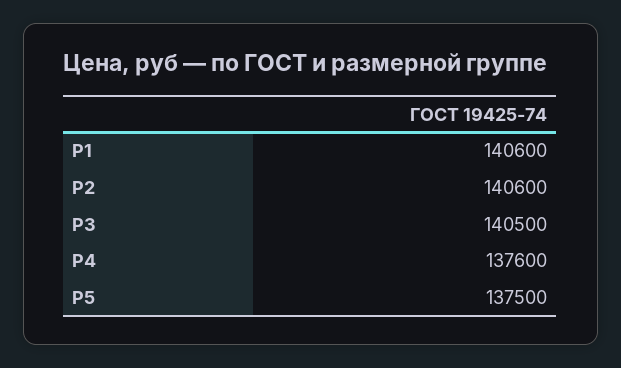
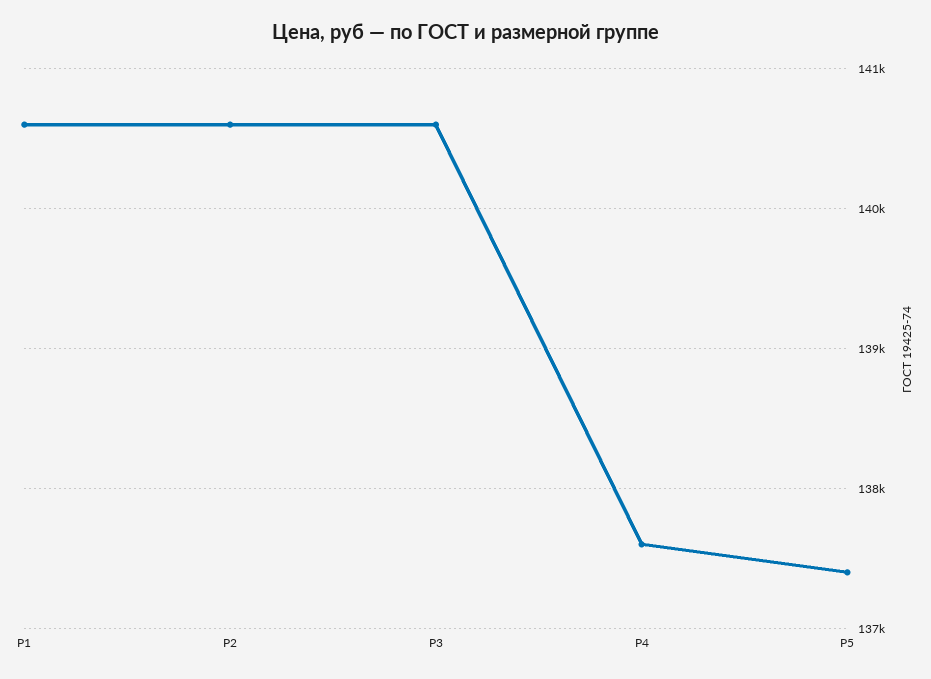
Р3: 140500 -> 140600
Р5: 137500 -> 137400

